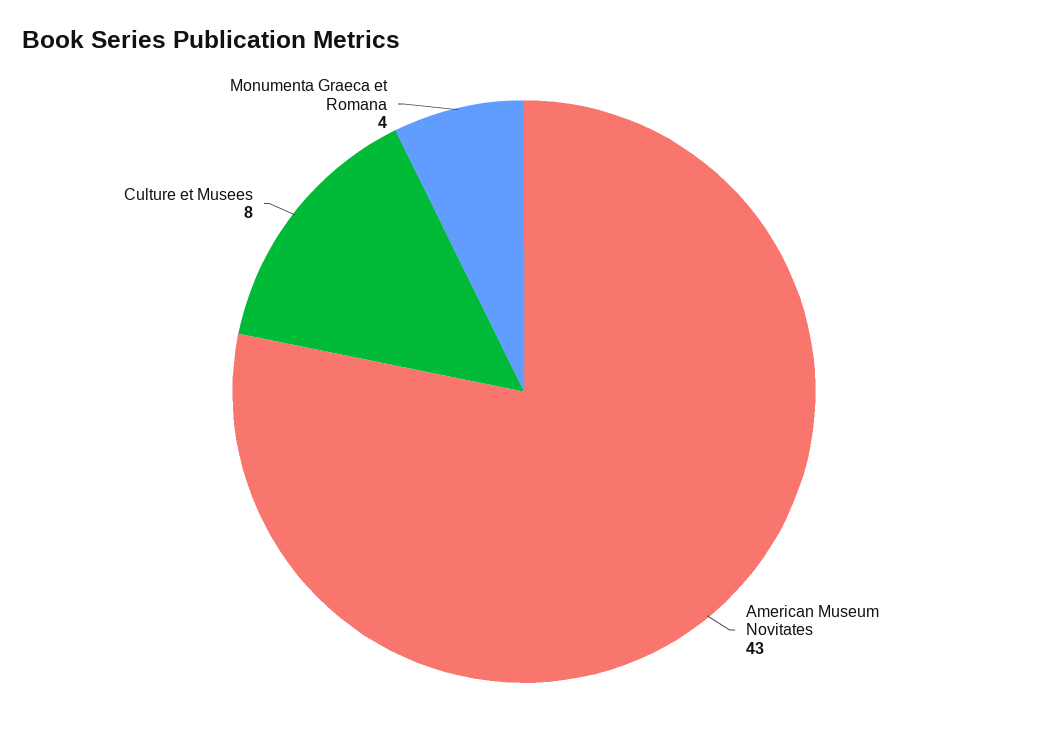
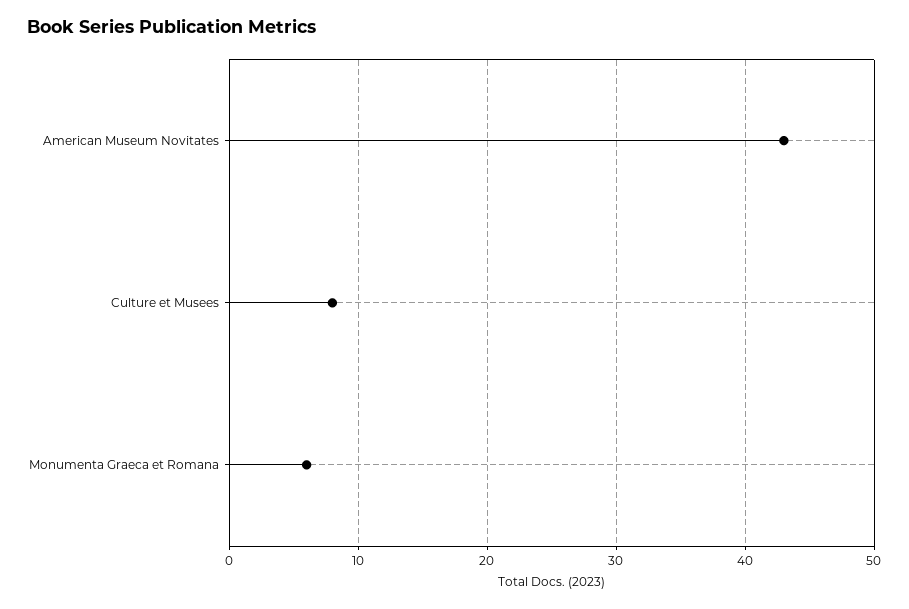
Monumenta Graeca et Romana: 4 -> 6

